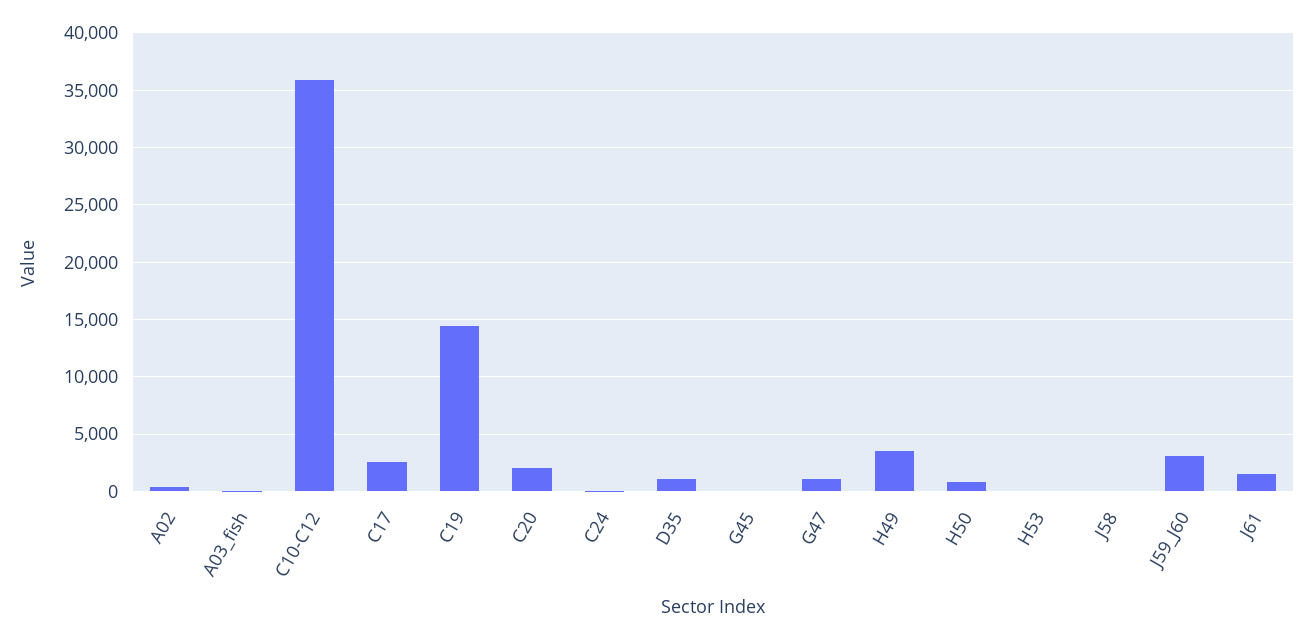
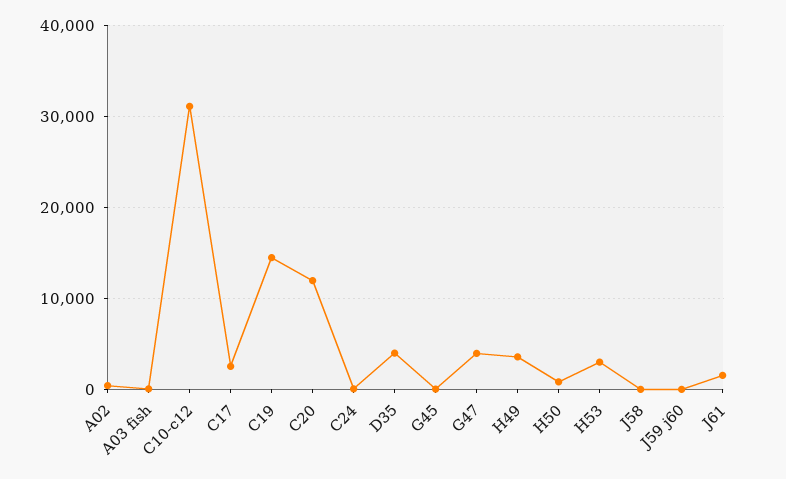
C10-C12: 36000 -> 31000
C20: 2000 -> 12000
D35: 1000 -> 4000
G47: 1000 -> 4000
H53: 0 -> 3000
J59_J60: 3000 -> 0

